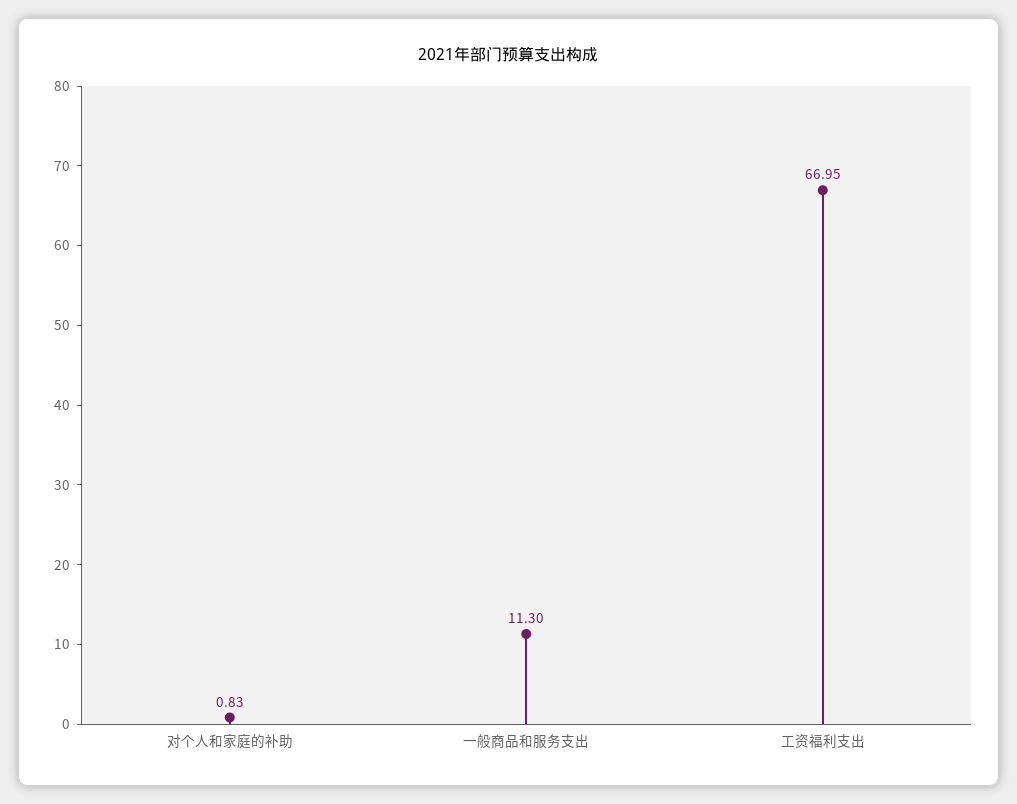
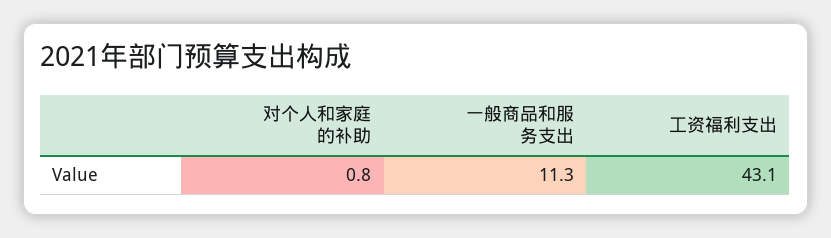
工资福利支出: 66.95 -> 43.1

